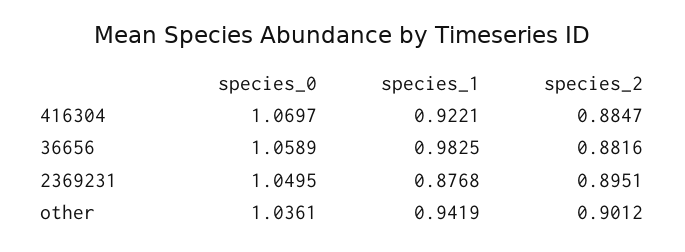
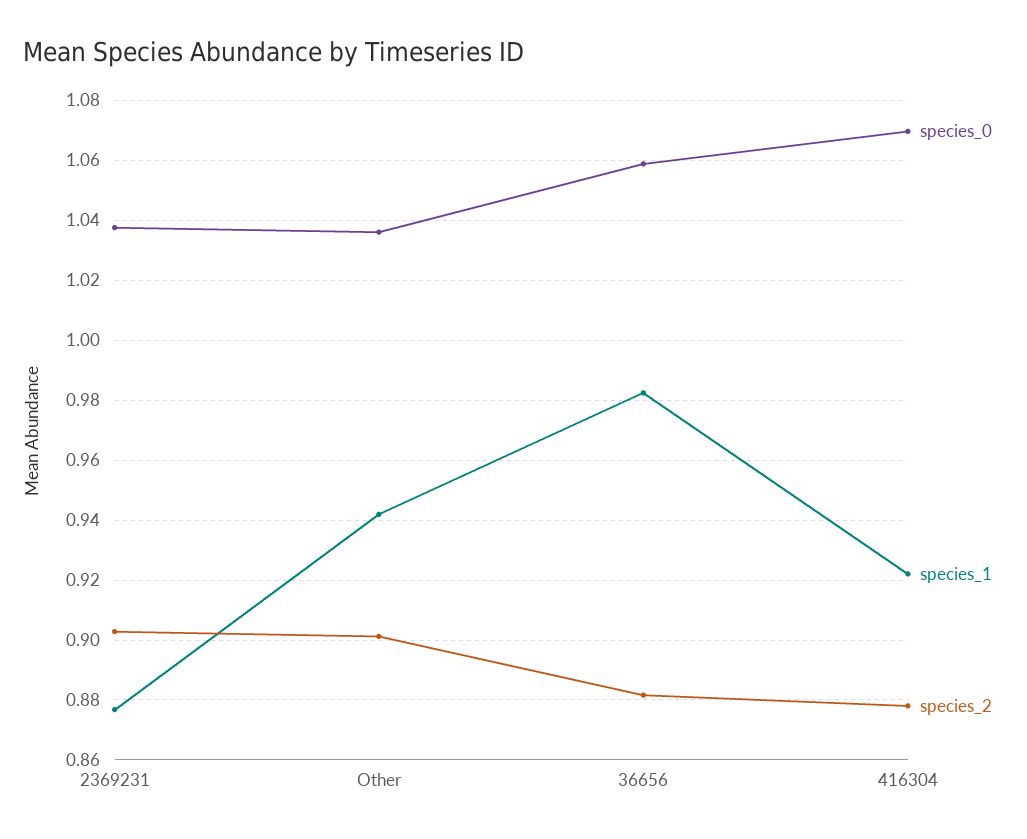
species_2, 416304: 0.8847 -> 0.8775
species_0, 2369231: 1.0495 -> 1.0375
species_2, 2369231: 0.8951 -> 0.9025

